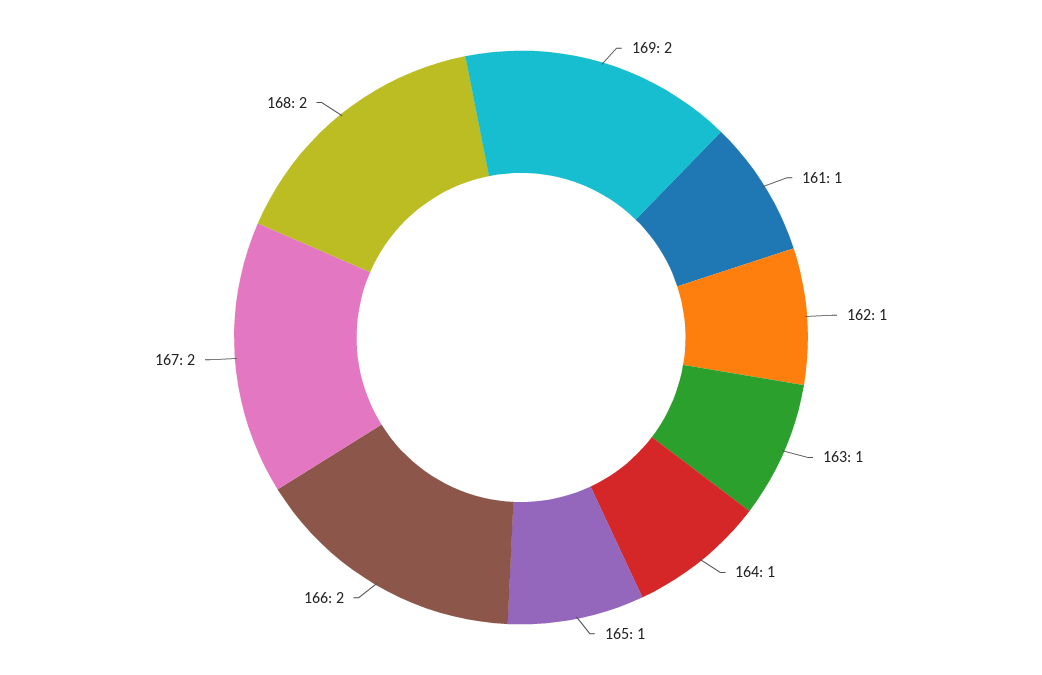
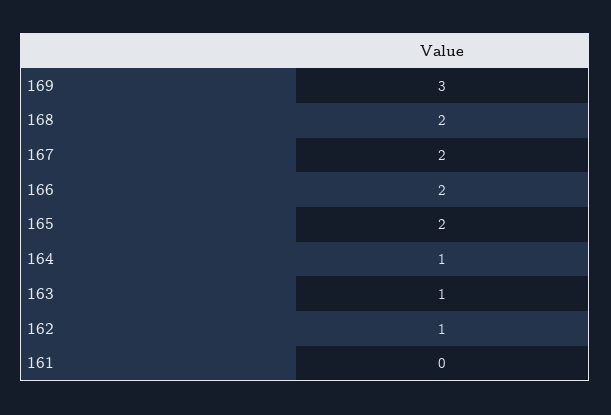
169: 2 -> 3
161: 1 -> 0
165: 1 -> 2

